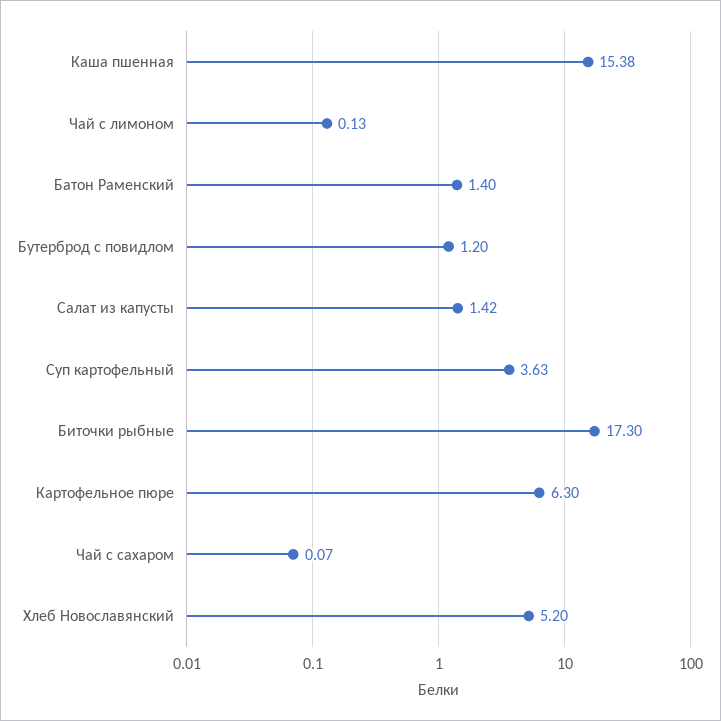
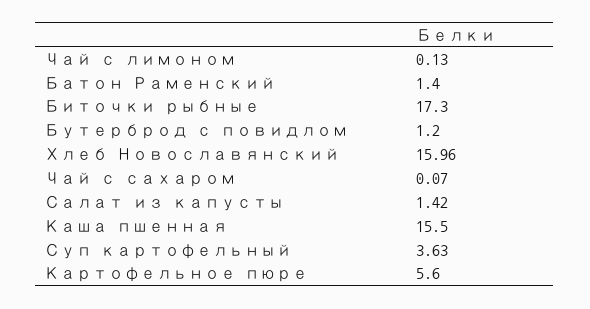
Каша пшенная: 15.38 -> 15.5
Картофельное пюре: 6.3 -> 5.6
Хлеб Новославянский: 5.2 -> 15.96

